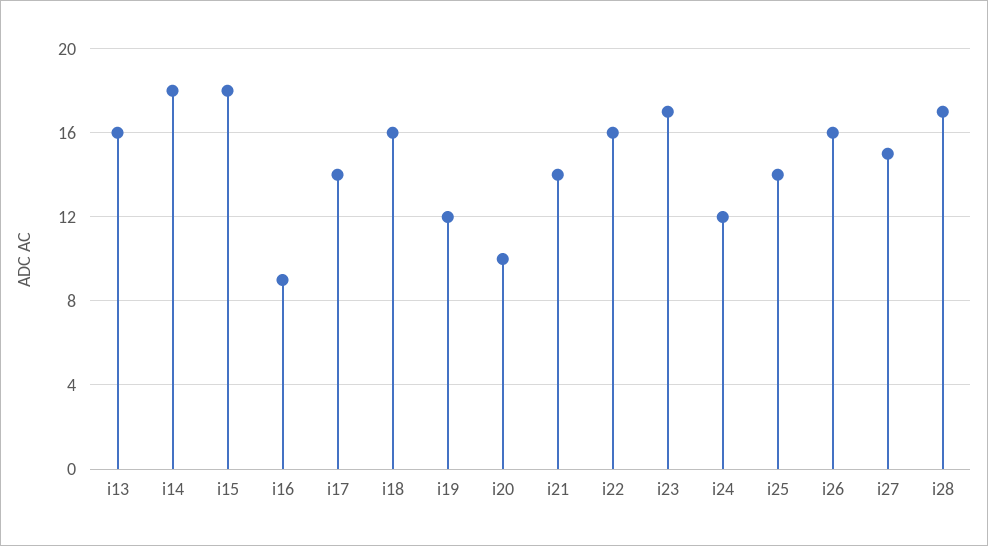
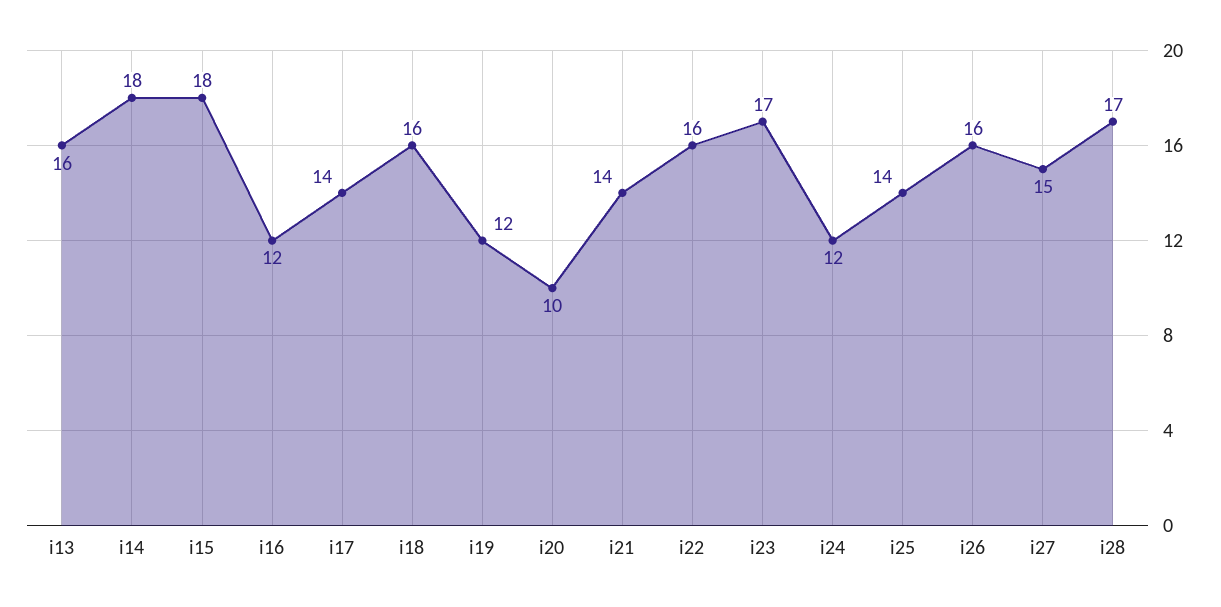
i16: 9 -> 12

